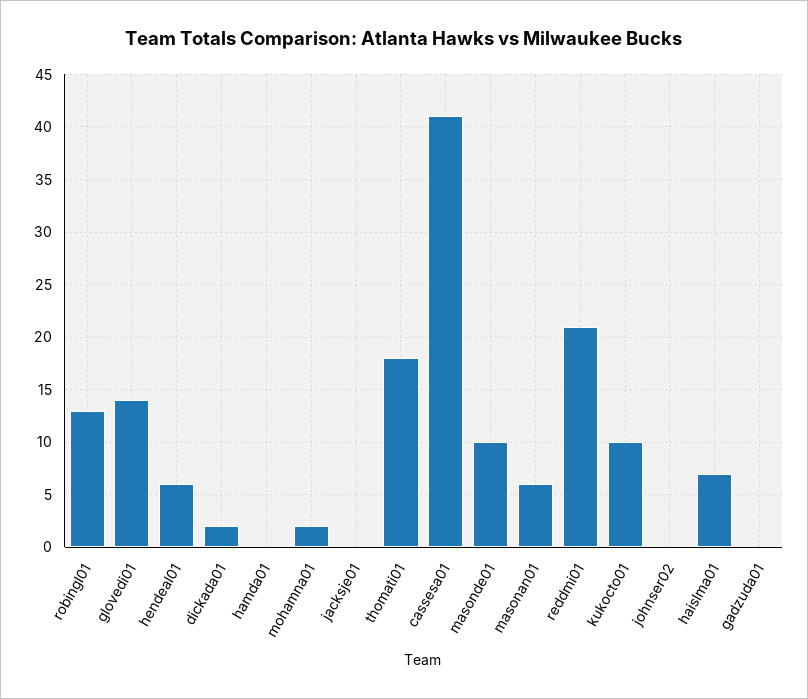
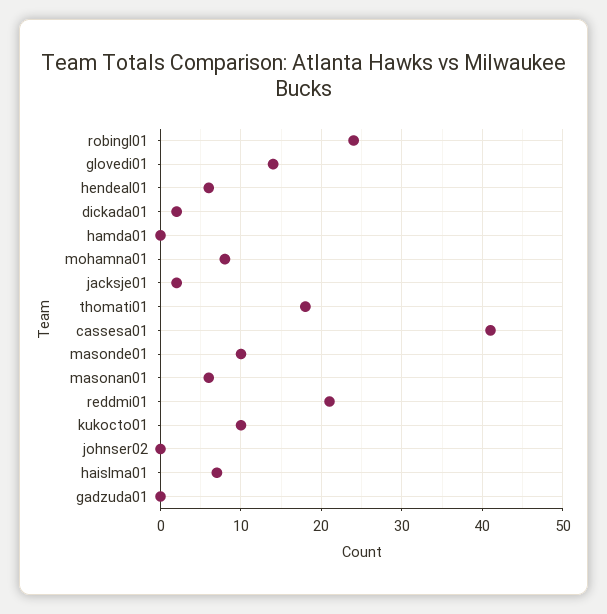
robingl01: 13 -> 24
mohamna01: 2 -> 8
jacksje01: 0 -> 2

